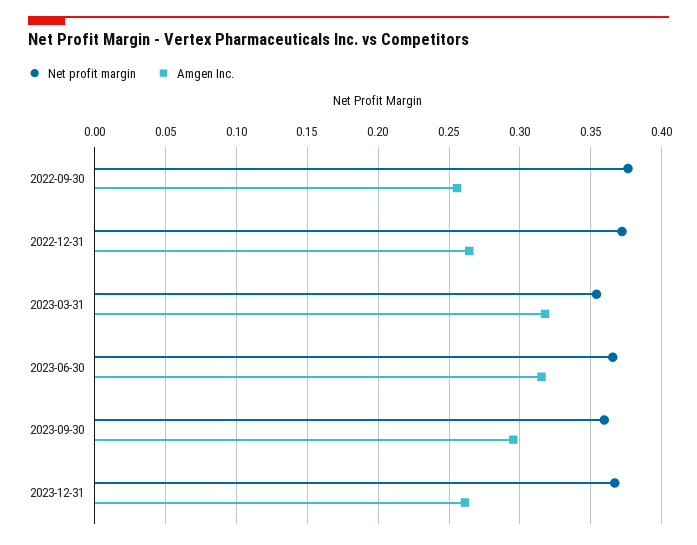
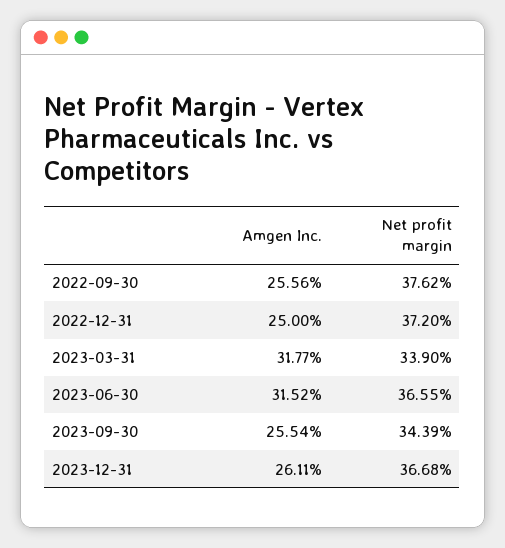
Amgen Inc., 2022-12-31: 0.265 -> 0.25
Net profit margin, 2023-03-31: 0.355 -> 0.339
Net profit margin, 2023-09-30: 0.36 -> 0.3439
Amgen Inc., 2023-09-30: 0.295 -> 0.2554

